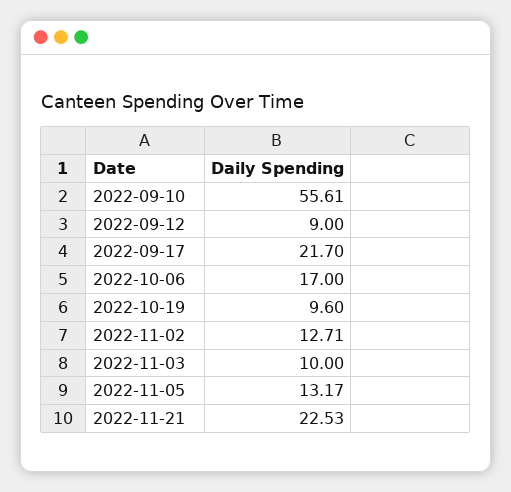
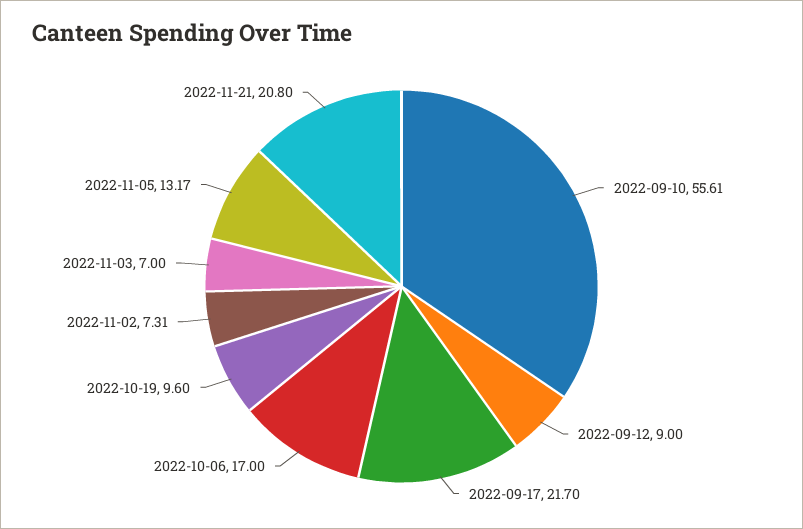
2022-11-02: 12.71 -> 7.31
2022-11-03: 10 -> 7
2022-11-21: 22.53 -> 20.8

